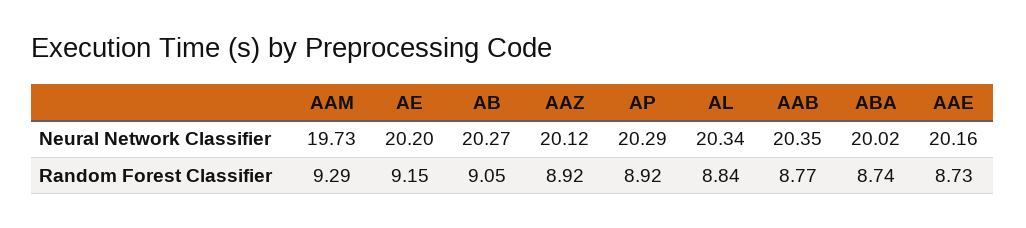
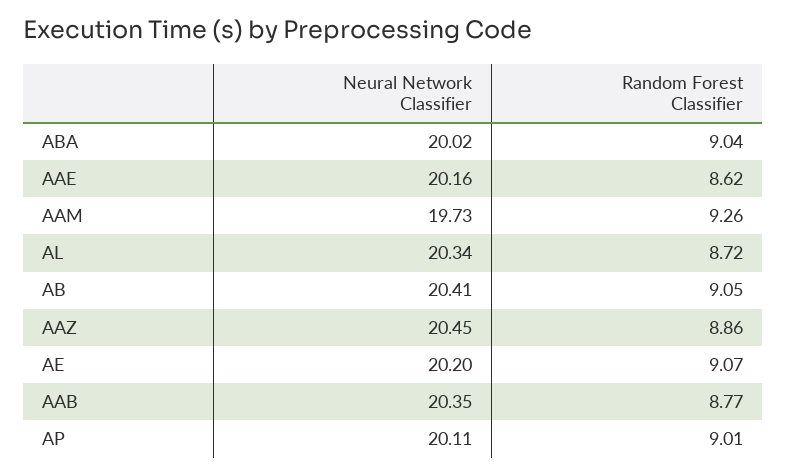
AB, Neural Network Classifier: 20.27 -> 20.41
AAZ, Neural Network Classifier: 20.12 -> 20.45
AP, Neural Network Classifier: 20.29 -> 20.11
AAM, Random Forest Classifier: 9.29 -> 9.26
AE, Random Forest Classifier: 9.15 -> 9.07
AAZ, Random Forest Classifier: 8.92 -> 8.86
AP, Random Forest Classifier: 8.92 -> 9.01
AL, Random Forest Classifier: 8.84 -> 8.72
ABA, Random Forest Classifier: 8.74 -> 9.04
AAE, Random Forest Classifier: 8.73 -> 8.62

